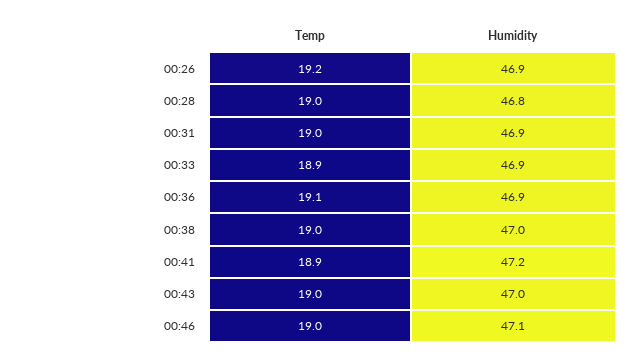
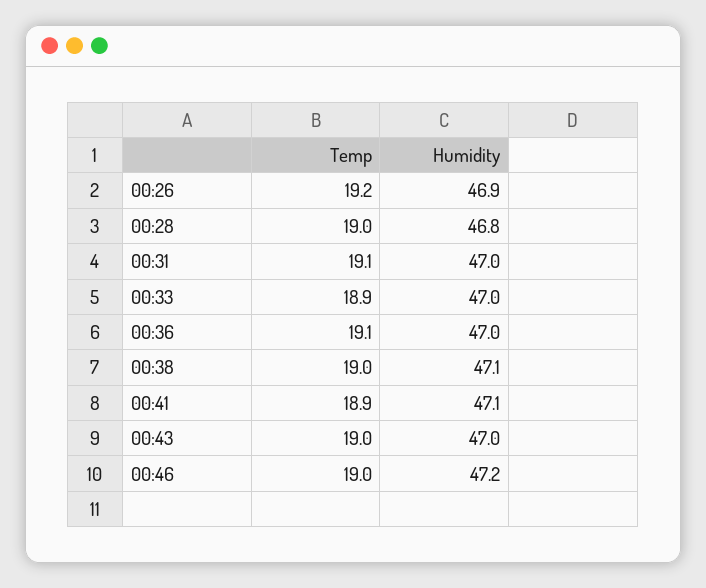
Temp, 00:31: 19 -> 19.1
Humidity, 00:31: 46.9 -> 47
Humidity, 00:33: 46.9 -> 47
Humidity, 00:36: 46.9 -> 47
Humidity, 00:38: 47 -> 47.1
Humidity, 00:41: 47.2 -> 47.1
Humidity, 00:46: 47.1 -> 47.2

